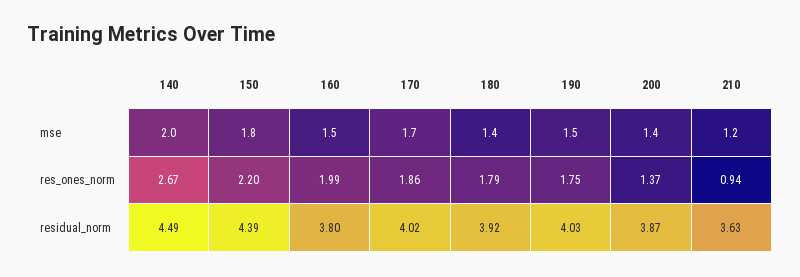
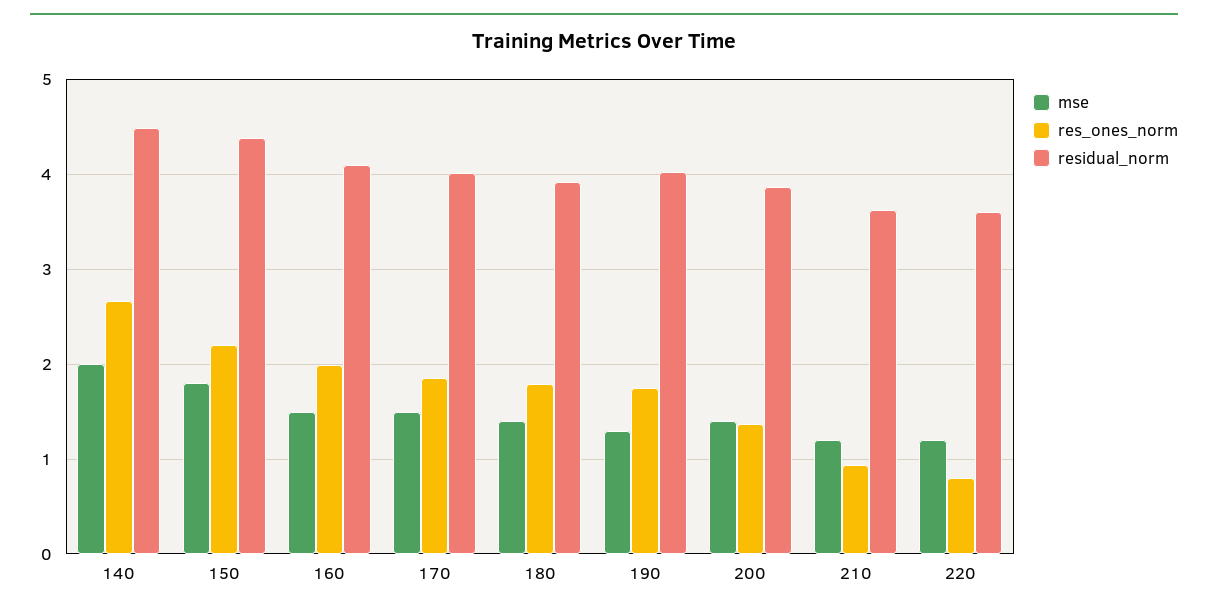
mse, 170: 1.7 -> 1.5
mse, 190: 1.5 -> 1.3
residual_norm, 160: 3.8 -> 4.1
mse, 220: none -> 1.2
res_ones_norm, 220: none -> 0.8
residual_norm, 220: none -> 3.6

